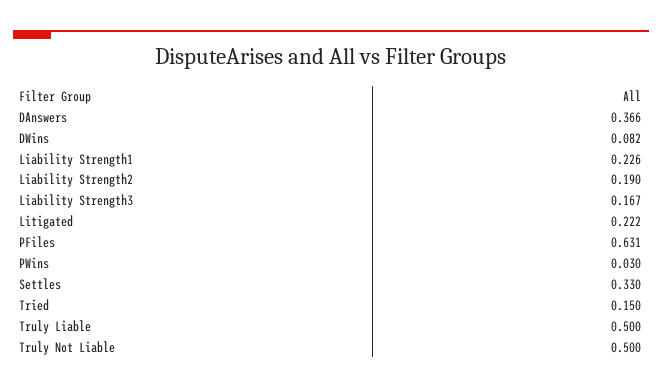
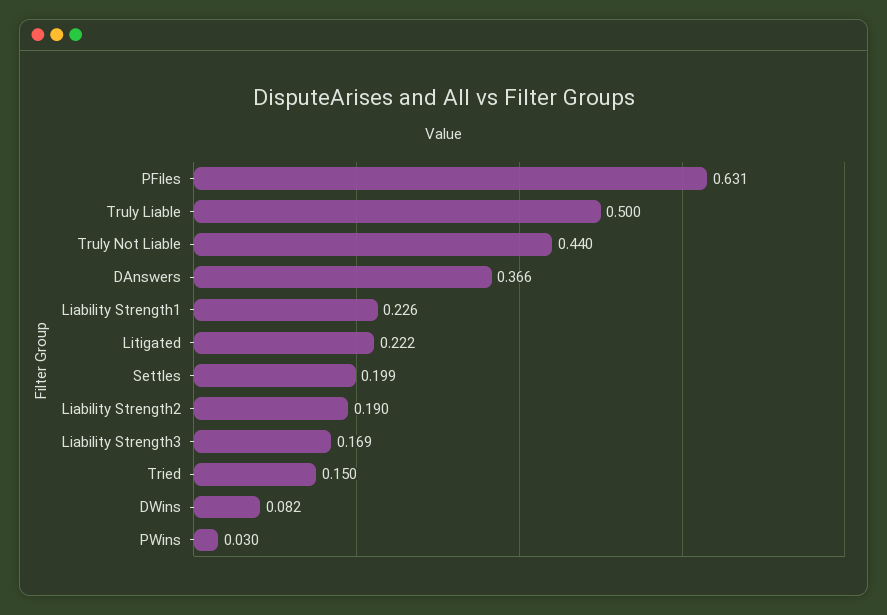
Liability Strength3: 0.167 -> 0.169
Settles: 0.33 -> 0.199
Truly Not Liable: 0.5 -> 0.44

